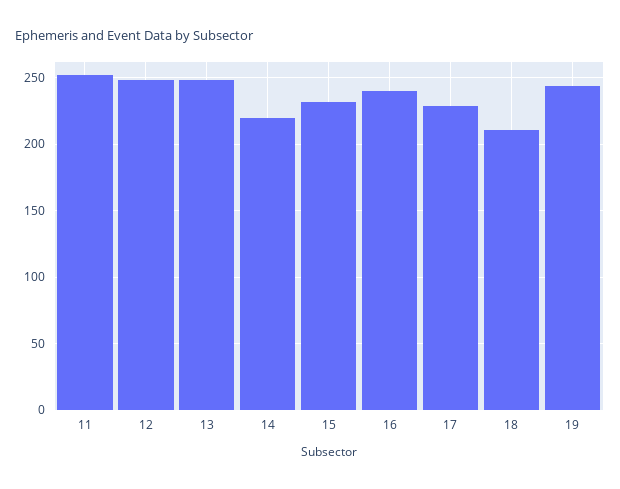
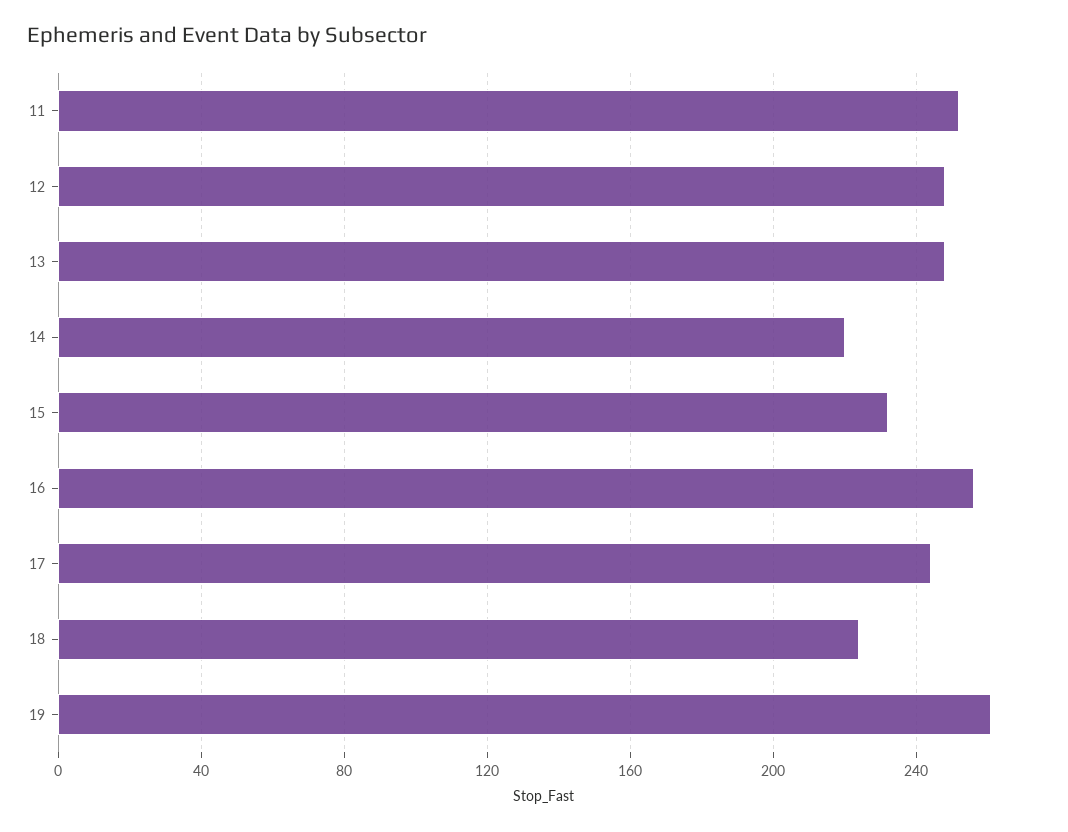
16: 240 -> 255
17: 230 -> 245
18: 210 -> 225
19: 245 -> 260

